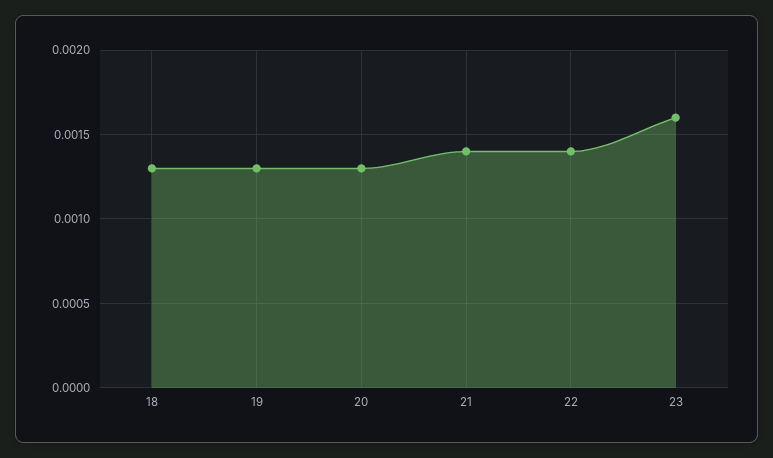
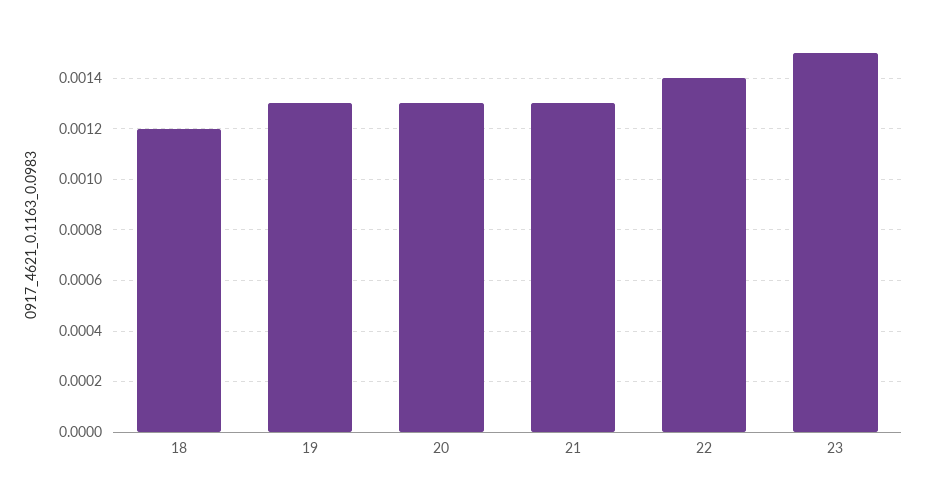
18: 0.0013 -> 0.0012
21: 0.0014 -> 0.0013
23: 0.0016 -> 0.0015

